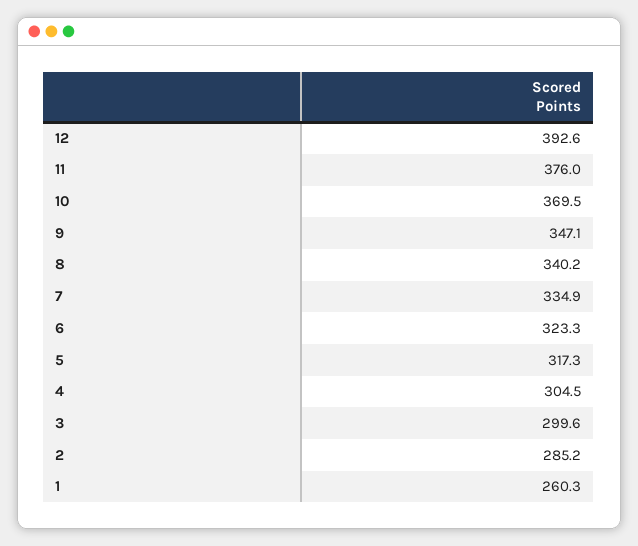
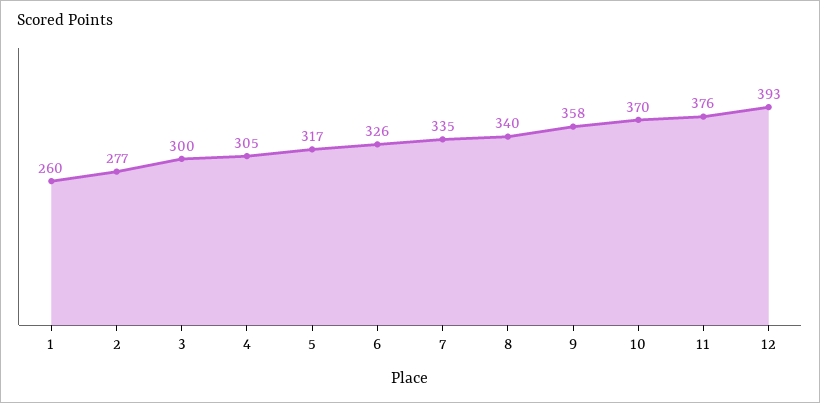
9: 347.1 -> 358
6: 323.3 -> 326
2: 285.2 -> 277

